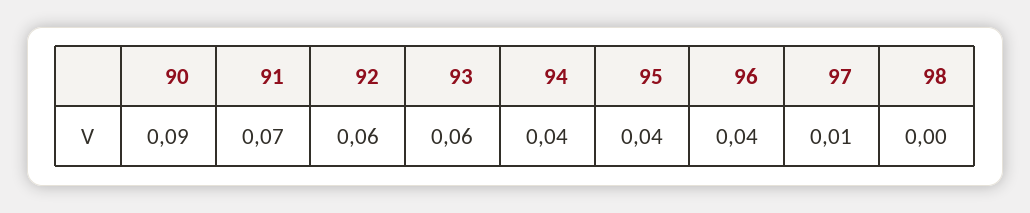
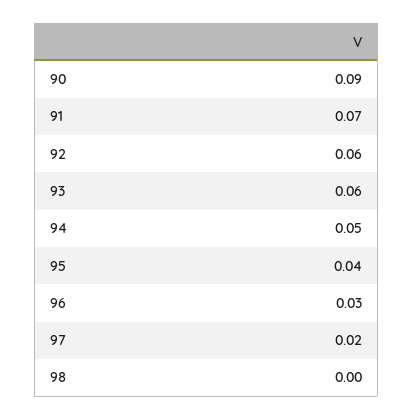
94: 0.04 -> 0.05
96: 0.04 -> 0.03
97: 0.01 -> 0.02

